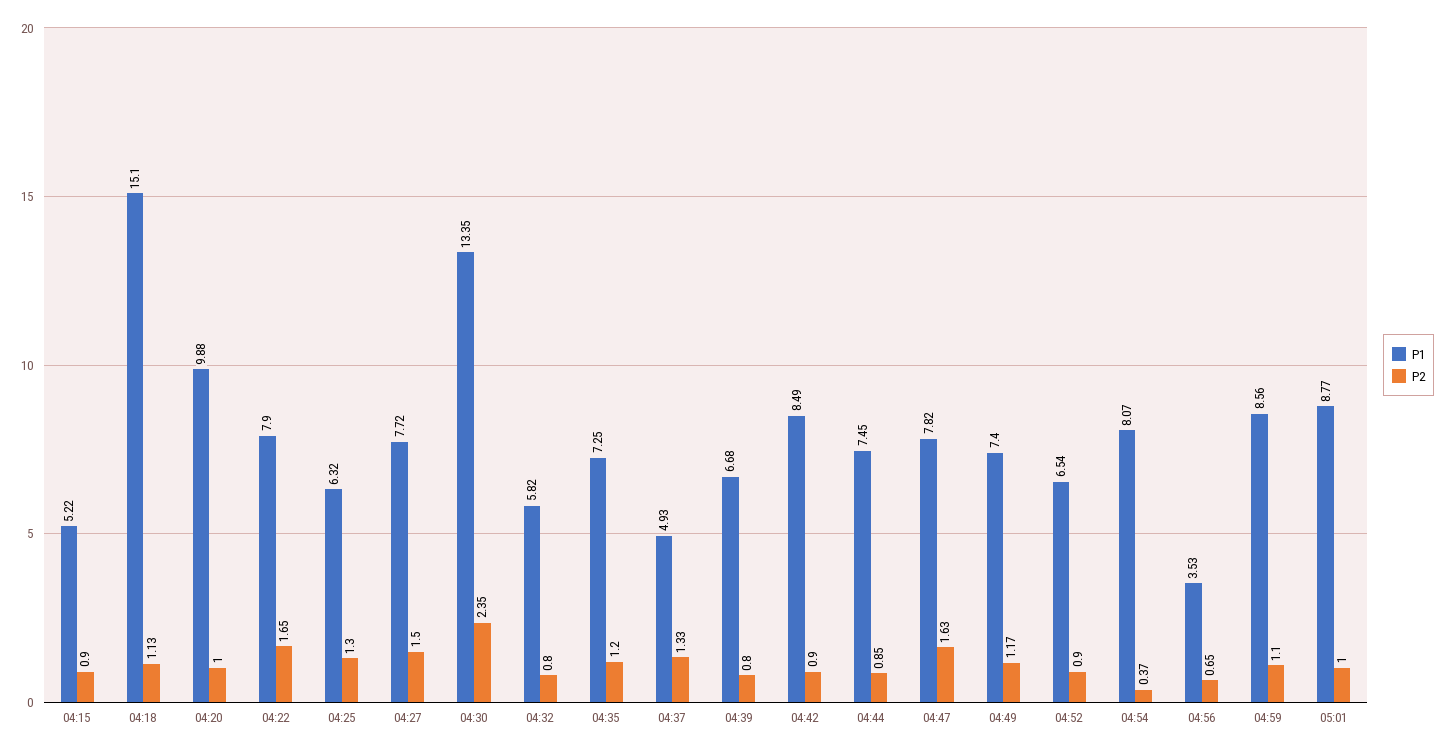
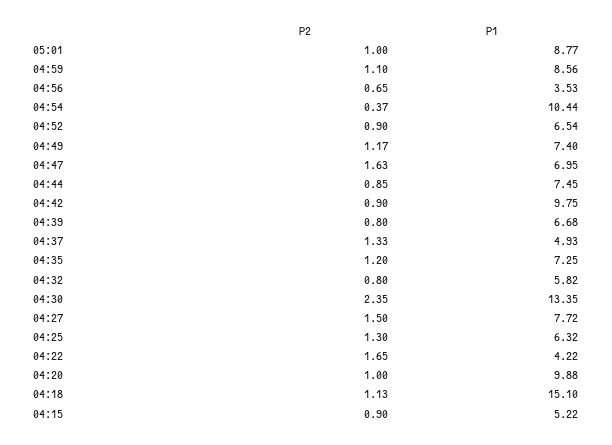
P1, 04:22: 7.9 -> 4.22
P1, 04:42: 8.49 -> 9.75
P1, 04:47: 7.82 -> 6.95
P1, 04:54: 8.07 -> 10.44

